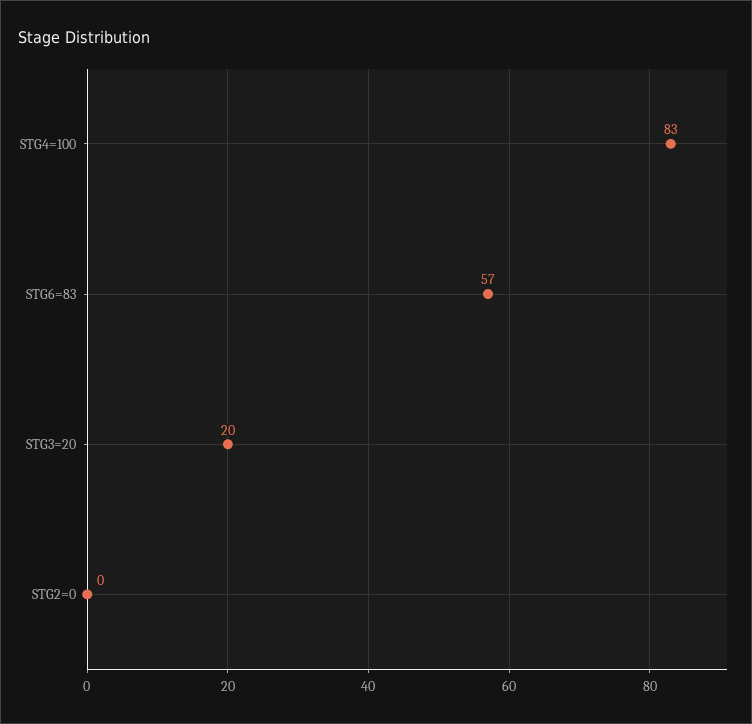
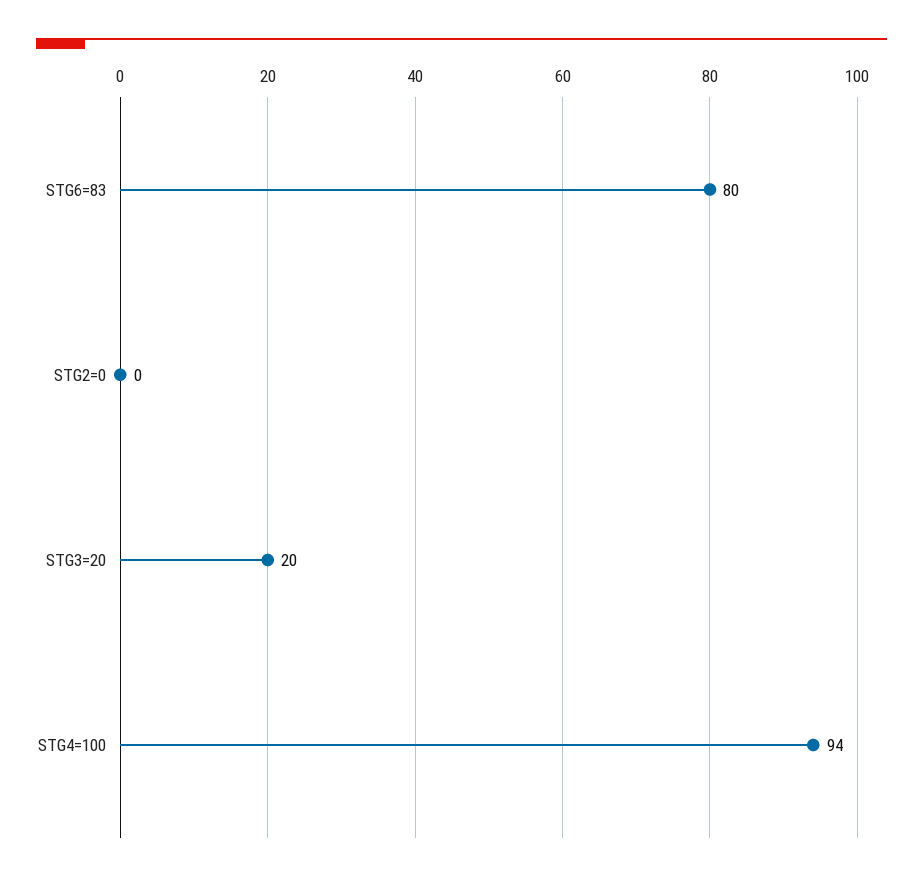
STG4=100: 83 -> 94
STG6=83: 57 -> 80

